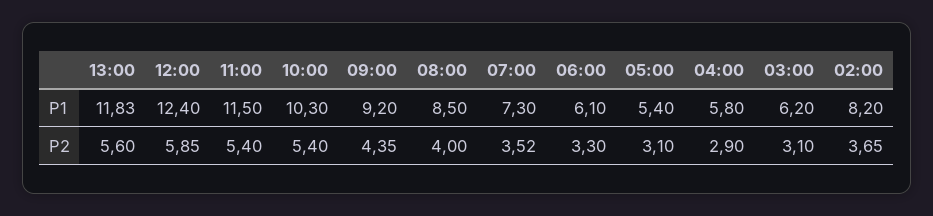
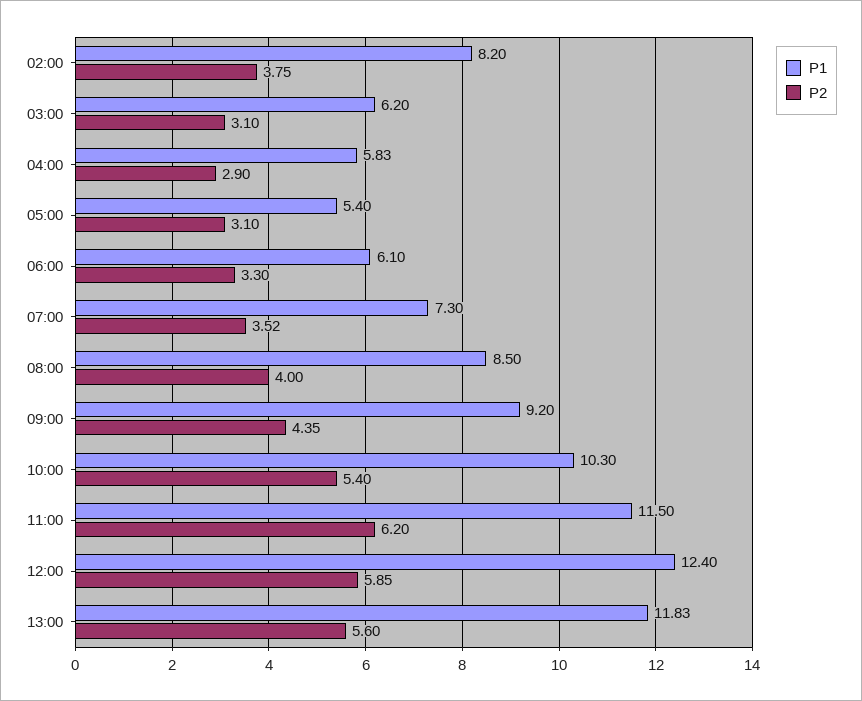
P1, 04:00: 5.8 -> 5.83
P2, 11:00: 5.4 -> 6.2
P2, 02:00: 3.65 -> 3.75

